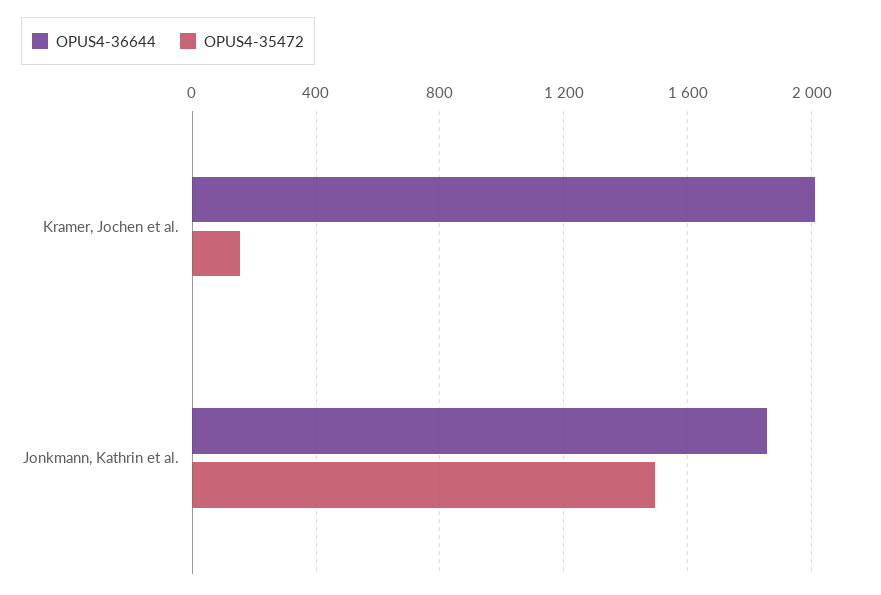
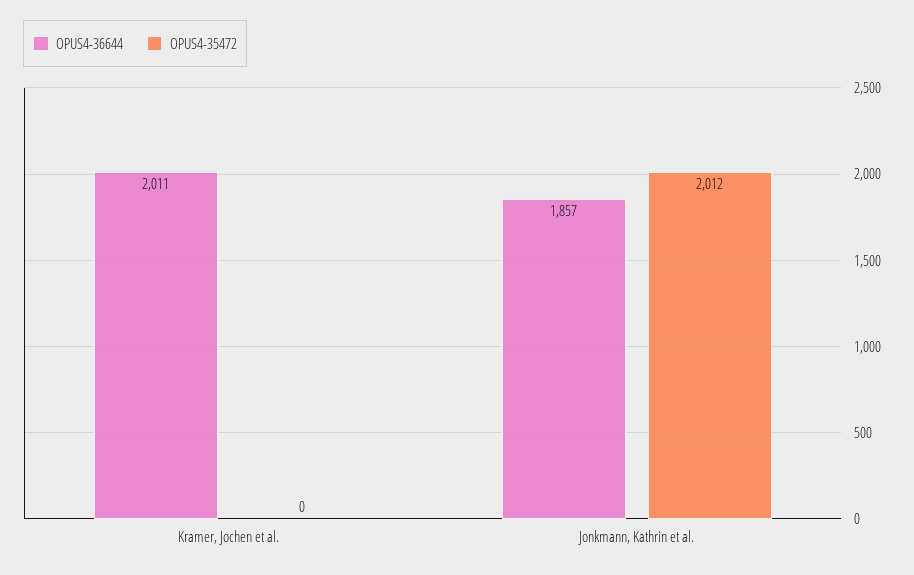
OPUS4-35472, Kramer, Jochen et al.: 150 -> 0
OPUS4-35472, Jonkmann, Kathrin et al.: 1500 -> 2012

